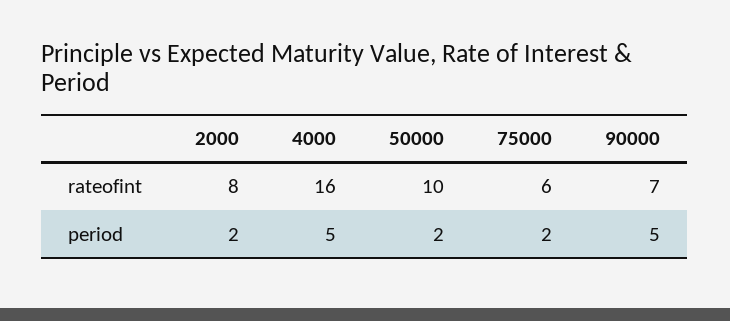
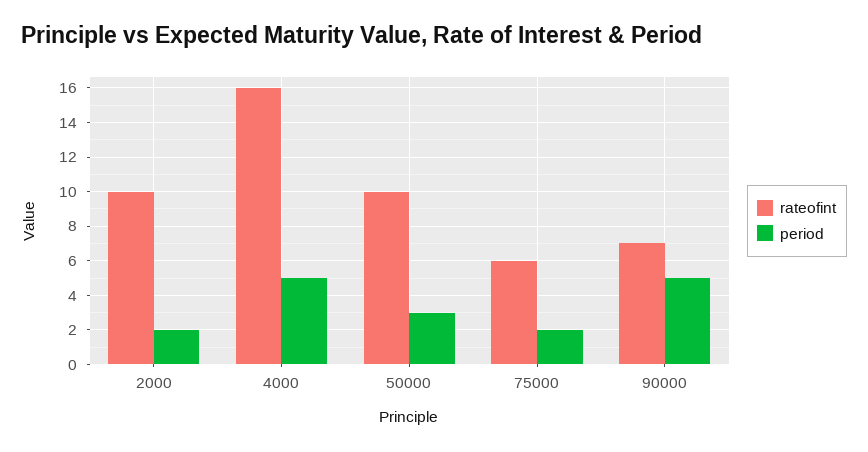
rateofint, 2000: 8 -> 10
period, 50000: 2 -> 3

